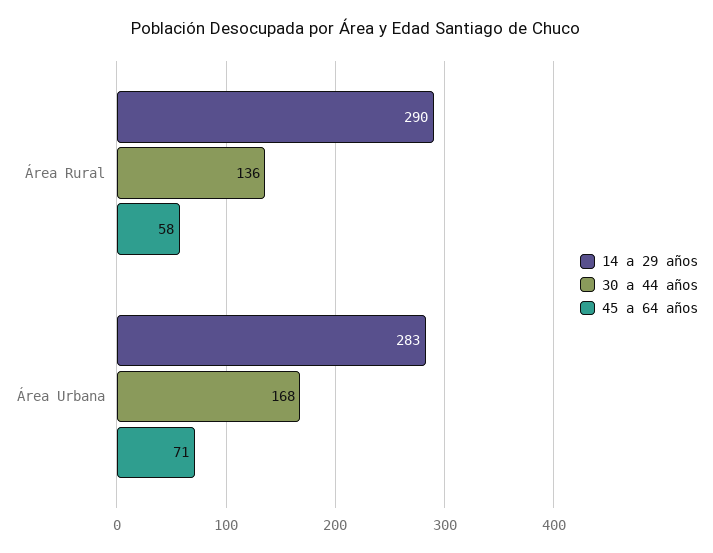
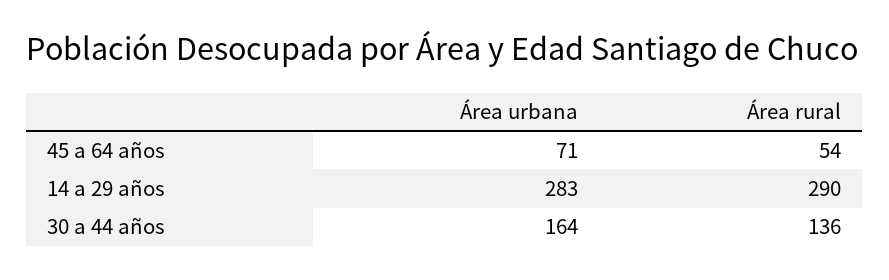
45 a 64 años, Área Rural: 58 -> 54
30 a 44 años, Área Urbana: 168 -> 164

